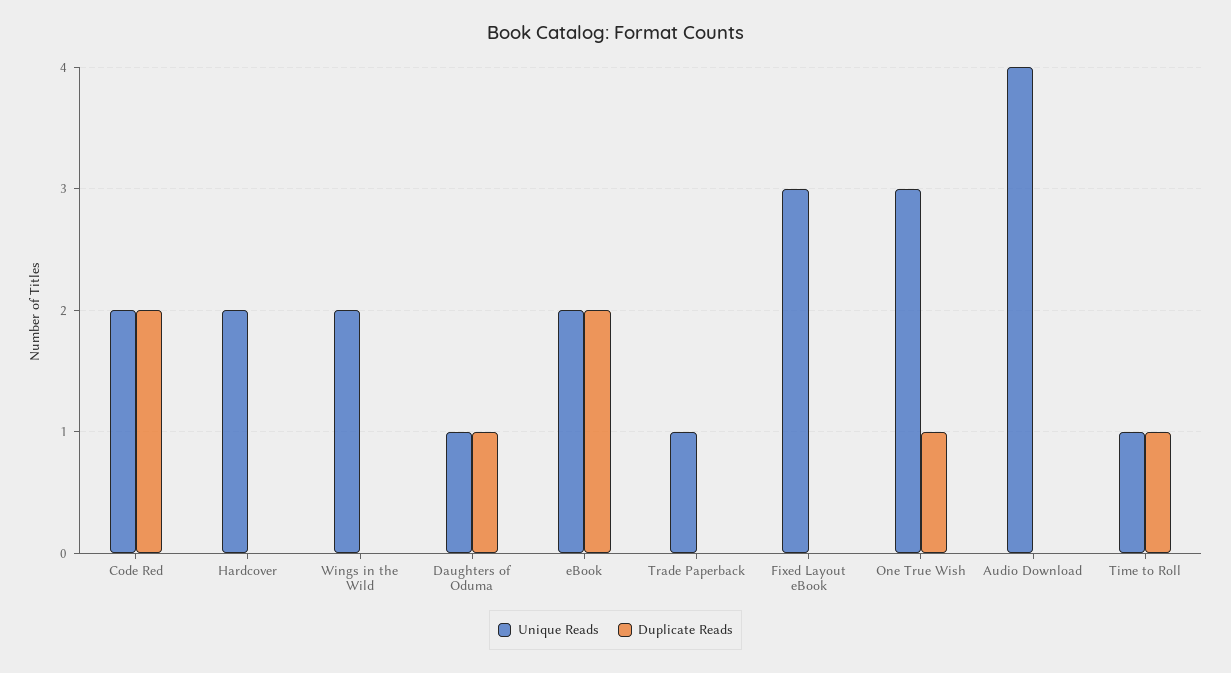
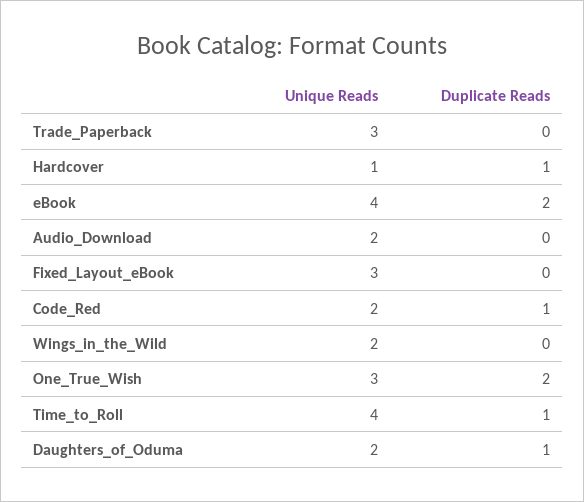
Duplicate Reads, Code Red: 2 -> 1
Unique Reads, Hardcover: 2 -> 1
Duplicate Reads, Hardcover: 0 -> 1
Unique Reads, Daughters of Oduma: 1 -> 2
Unique Reads, eBook: 2 -> 4
Unique Reads, Trade Paperback: 1 -> 3
Duplicate Reads, One True Wish: 1 -> 2
Unique Reads, Audio Download: 4 -> 2
Unique Reads, Time to Roll: 1 -> 4

